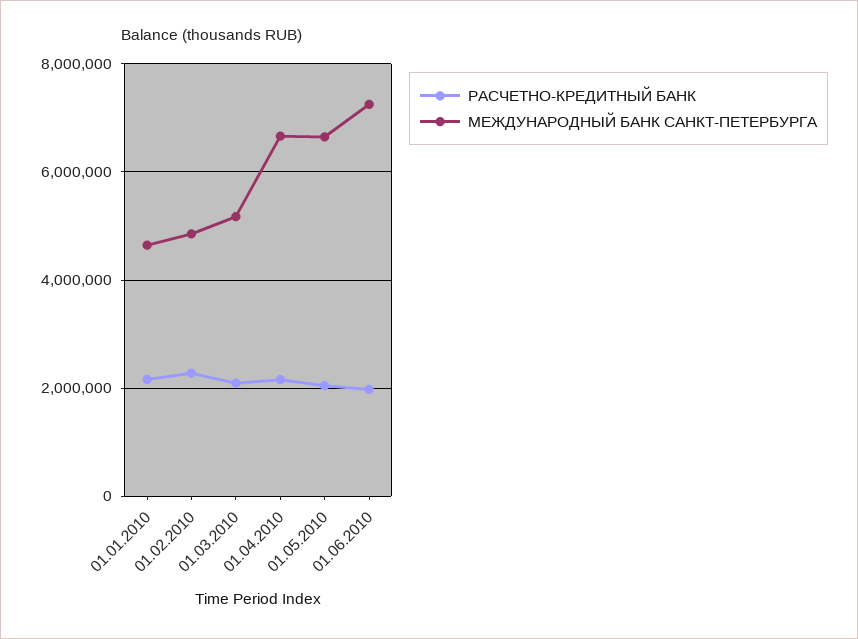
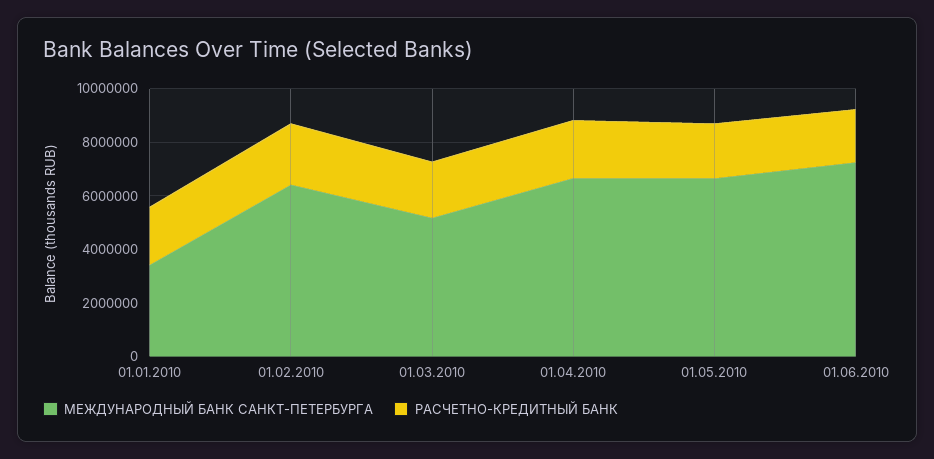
МЕЖДУНАРОДНЫЙ БАНК САНКТ-ПЕТЕРБУРГА, 01.01.2010: 4600000 -> 3500000
МЕЖДУНАРОДНЫЙ БАНК САНКТ-ПЕТЕРБУРГА, 01.02.2010: 4800000 -> 6500000

